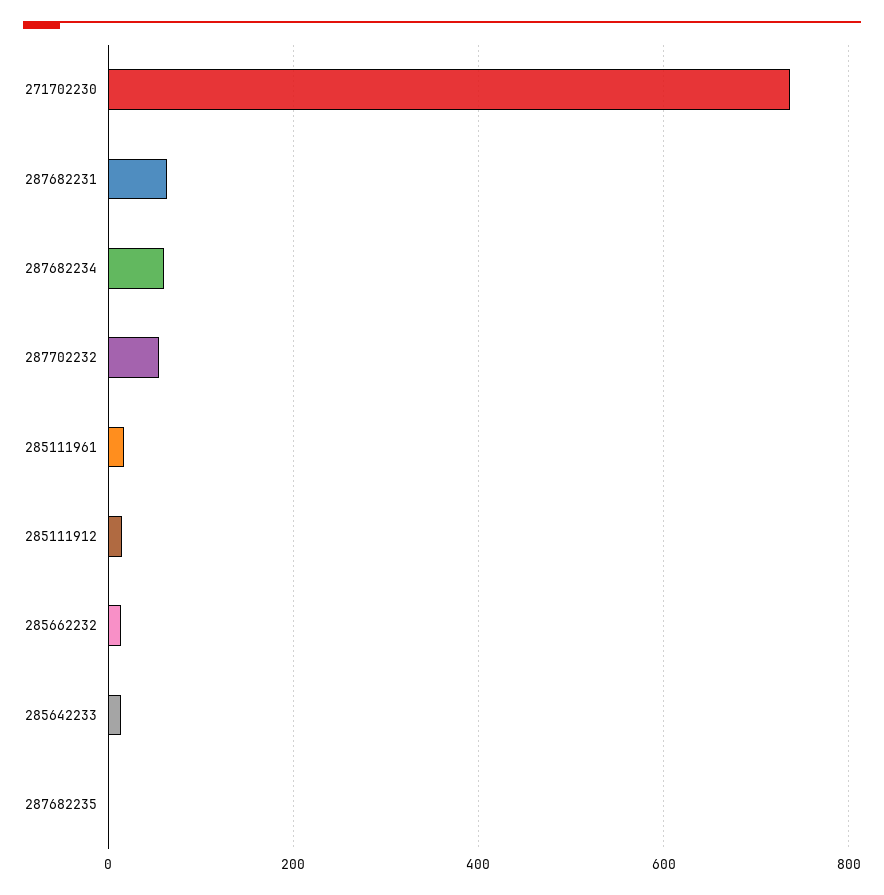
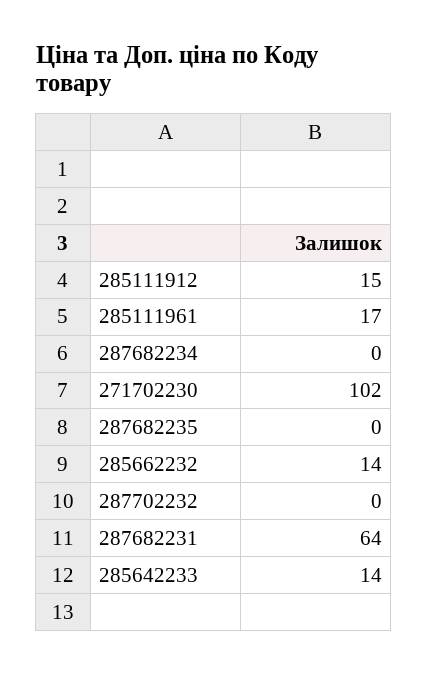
271702230: 740 -> 102
287682234: 60 -> 0
287702232: 60 -> 0

